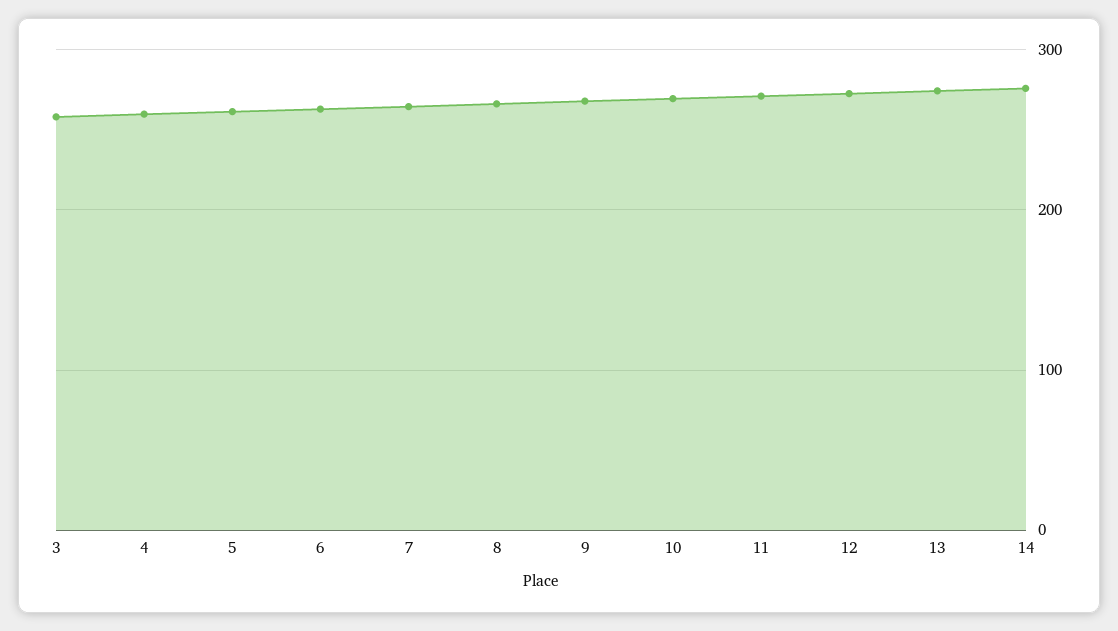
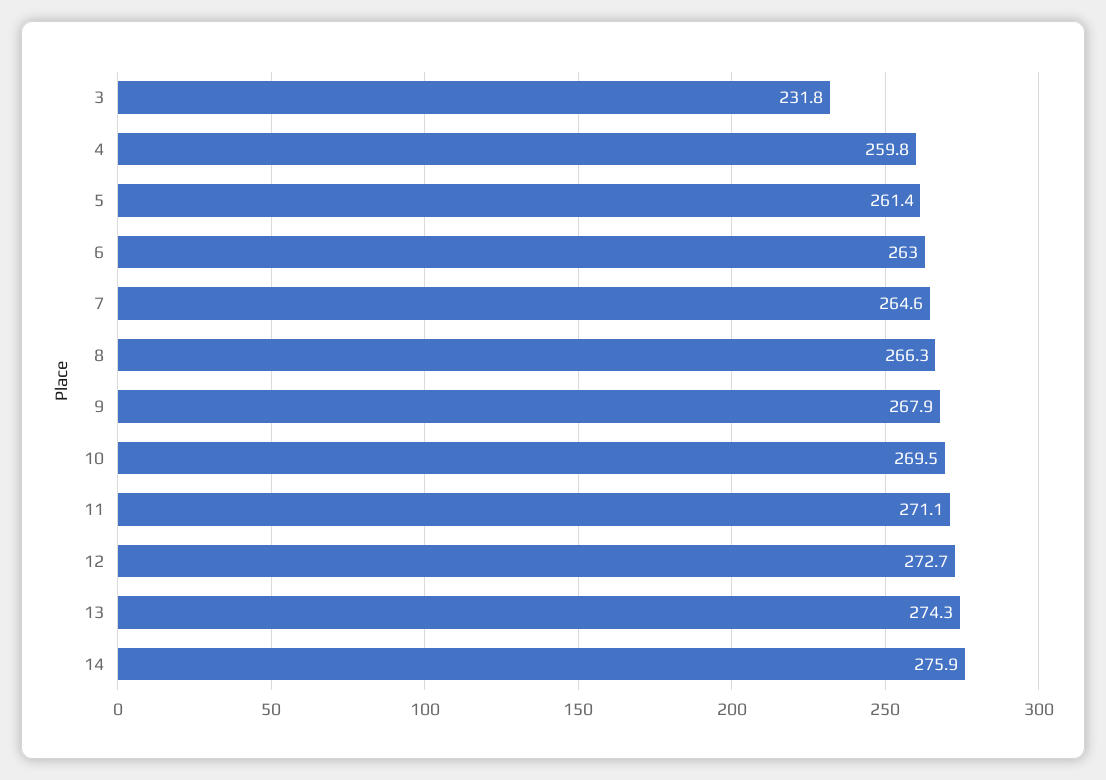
3: 260 -> 231.8

